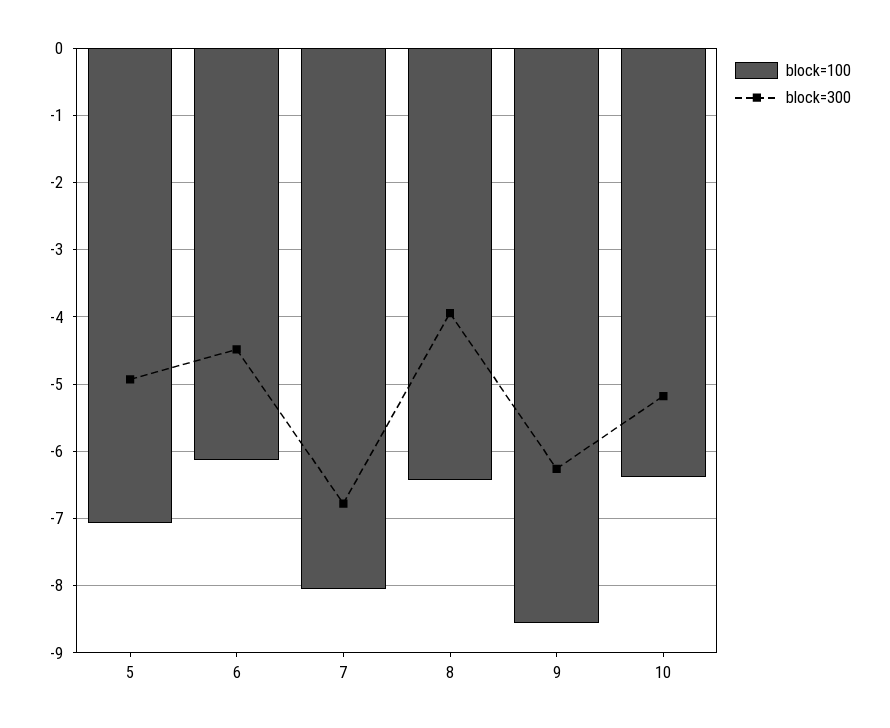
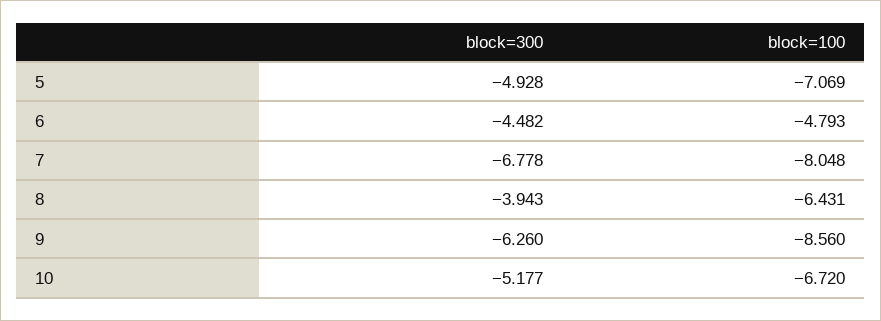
block=100, 6: -6.1 -> -4.793
block=100, 10: -6.4 -> -6.72

